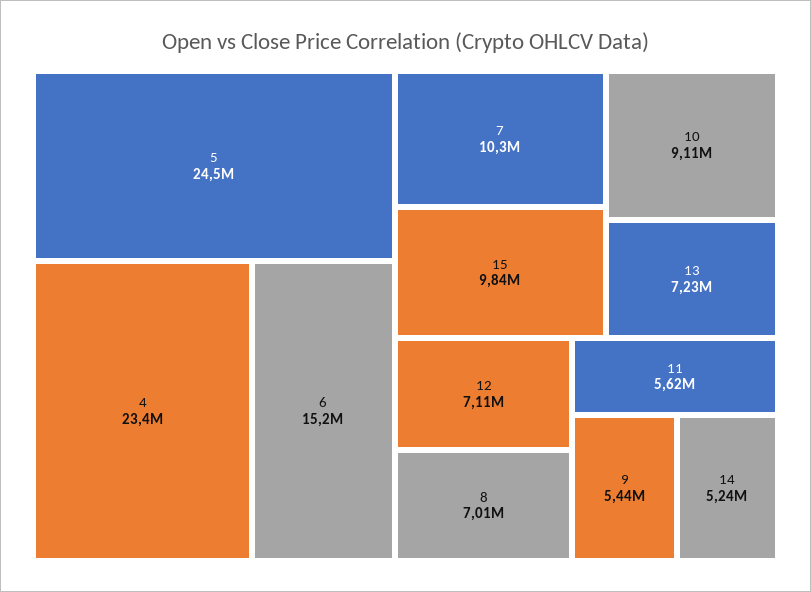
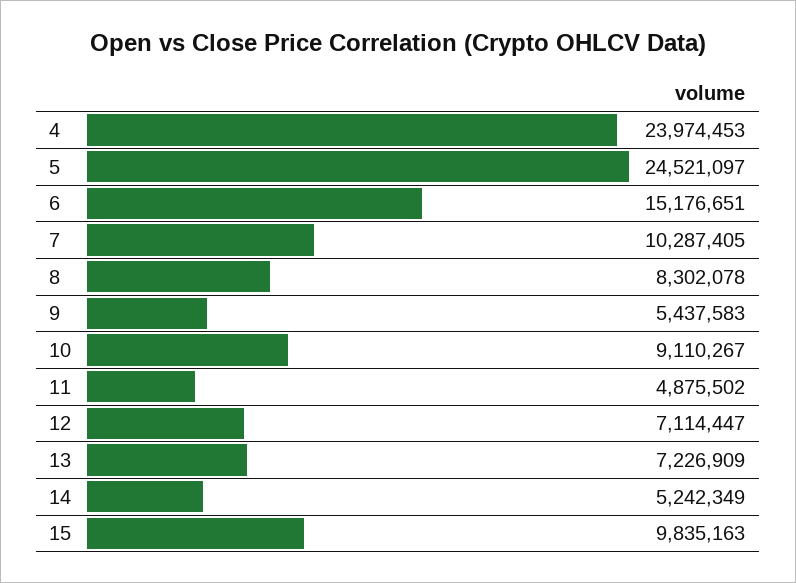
4: 23400000 -> 23974453
8: 7010000 -> 8302078
11: 5620000 -> 4875502

